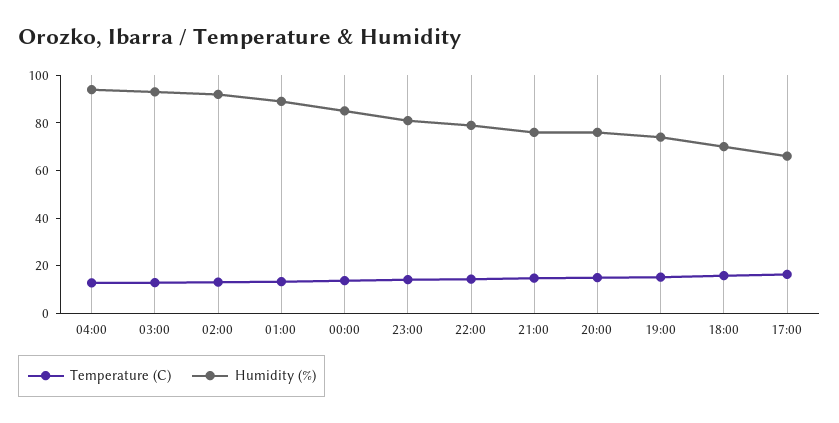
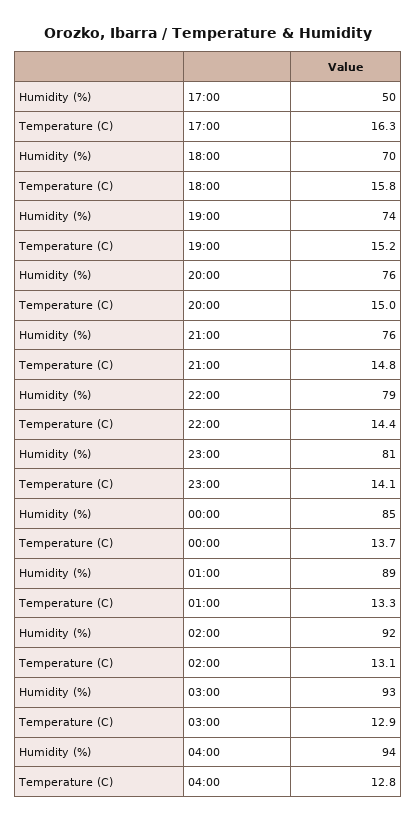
Humidity (%), 17:00: 65 -> 50

